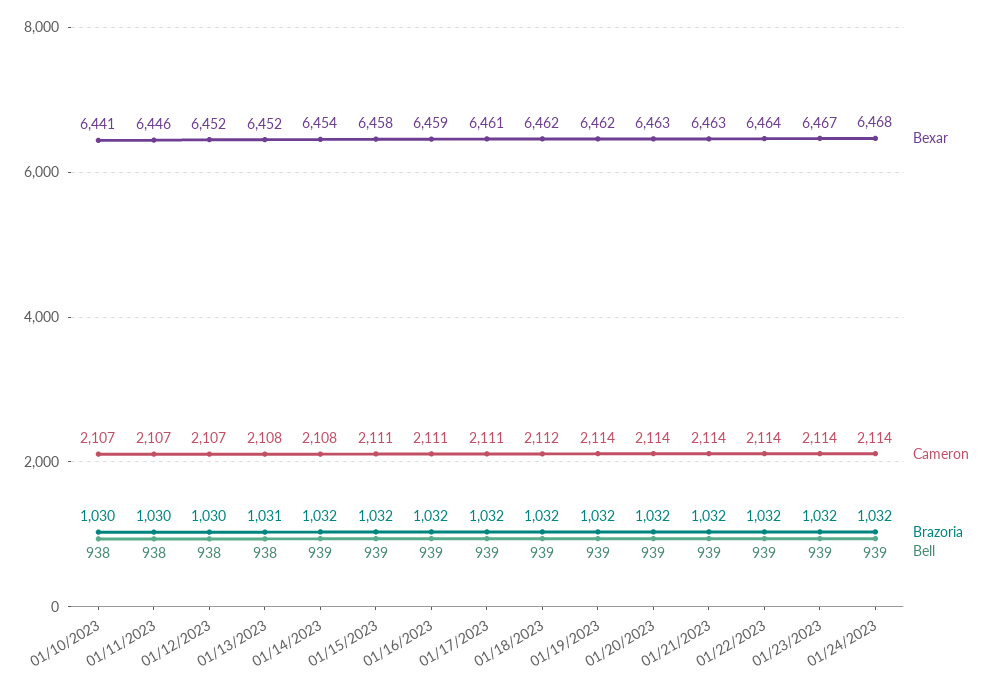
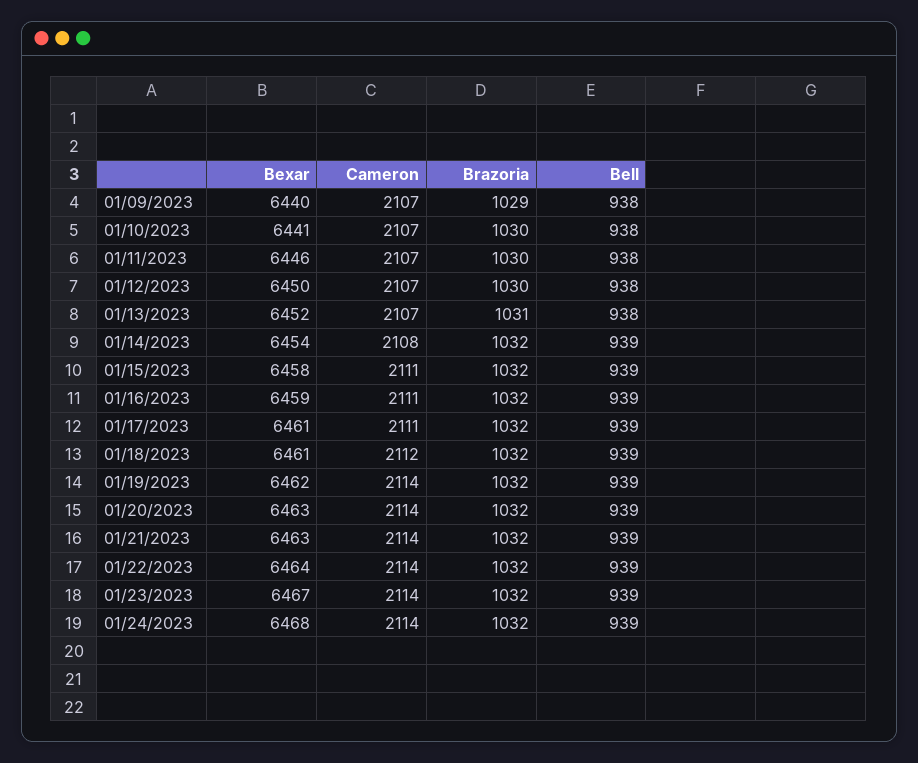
Bexar, 01/12/2023: 6452 -> 6450
Cameron, 01/13/2023: 2108 -> 2107
Bexar, 01/18/2023: 6462 -> 6461
Bexar, 01/09/2023: none -> 6440
Cameron, 01/09/2023: none -> 2107
Brazoria, 01/09/2023: none -> 1029
Bell, 01/09/2023: none -> 938

